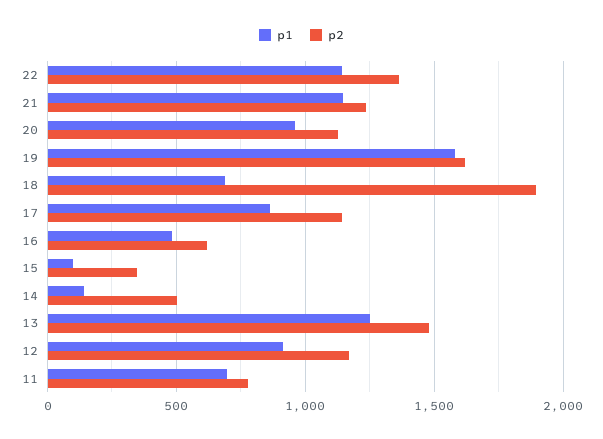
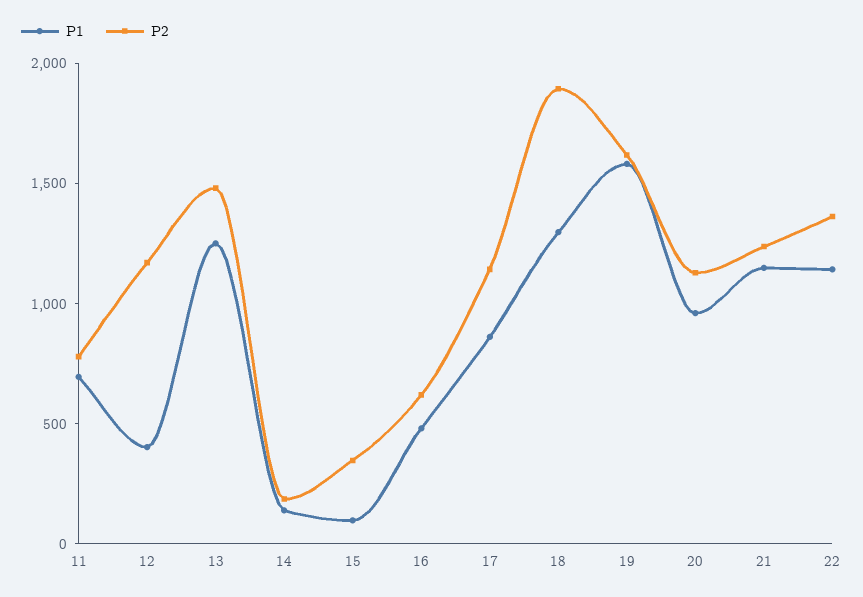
p1, 18: 700 -> 1300
p2, 14: 500 -> 200
p1, 12: 900 -> 400

